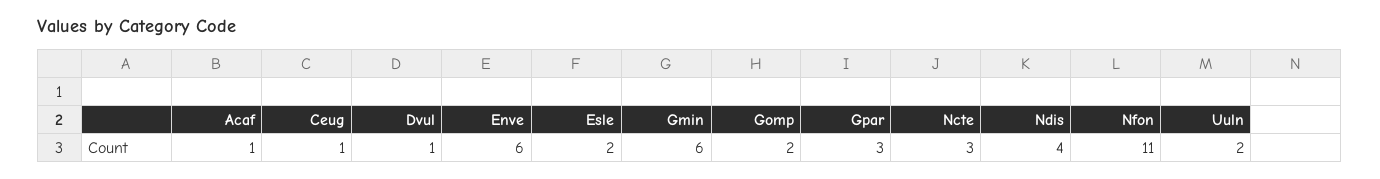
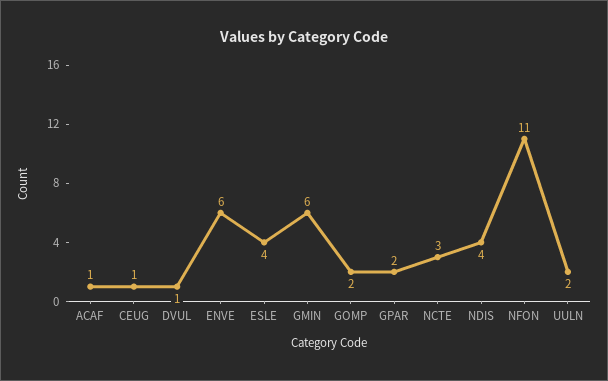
Esle: 2 -> 4
Gpar: 3 -> 2

